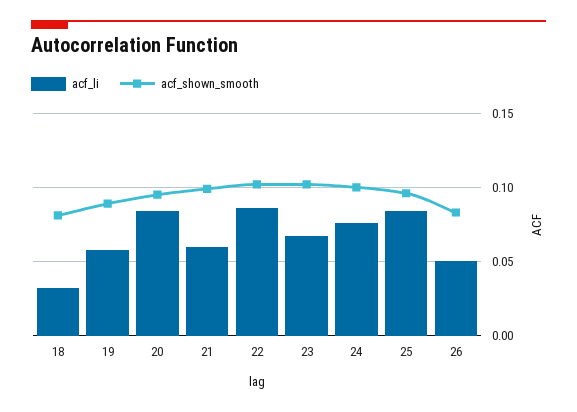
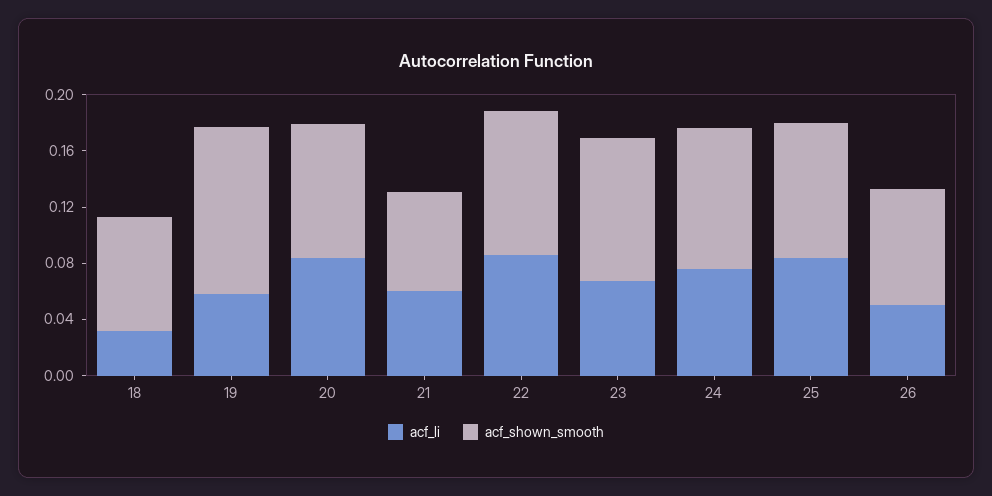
acf_shown_smooth, 19: 0.09 -> 0.12
acf_shown_smooth, 21: 0.1 -> 0.07

